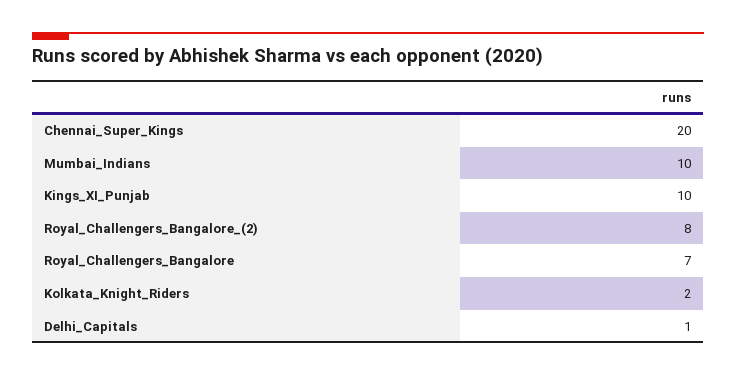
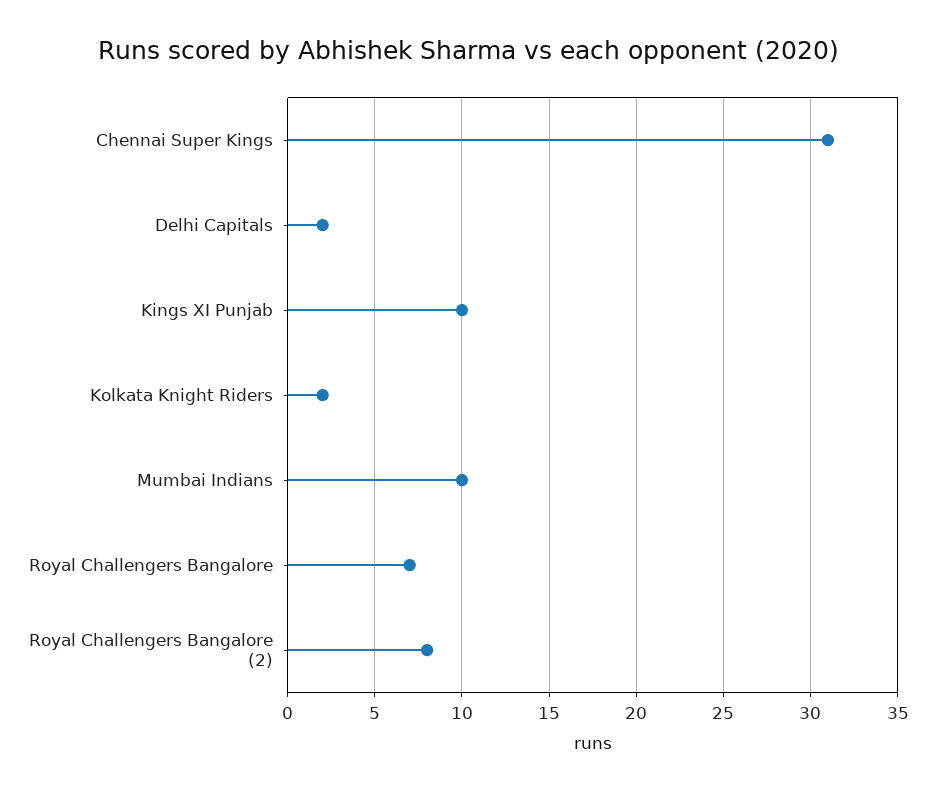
Chennai_Super_Kings: 20 -> 31
Delhi_Capitals: 1 -> 2

